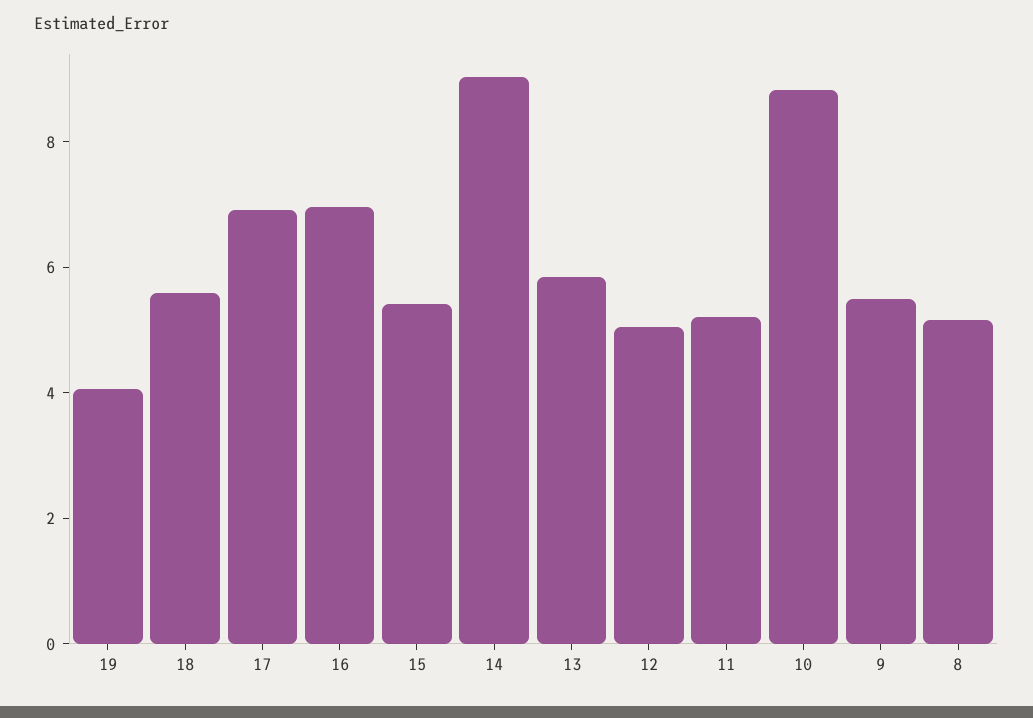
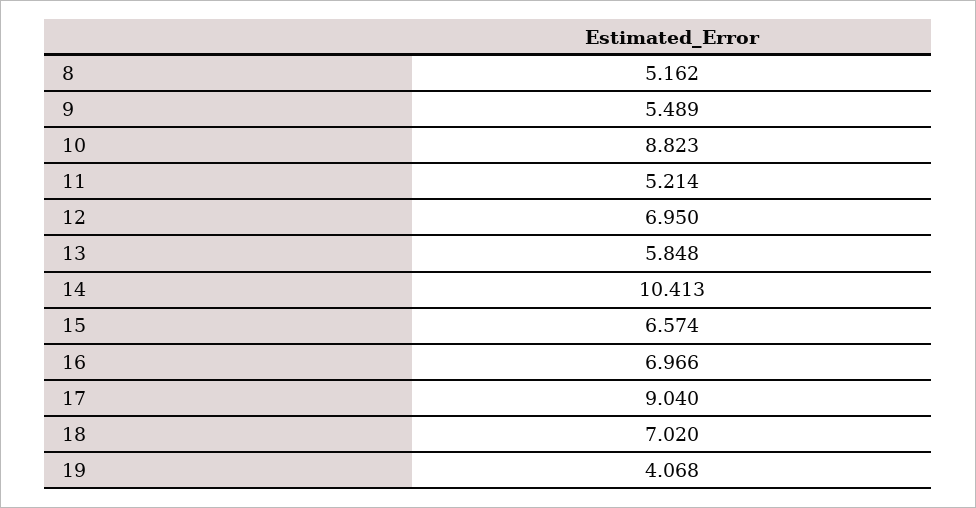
18: 5.5 -> 7.02
17: 7 -> 9.04
15: 5.5 -> 6.574
14: 9 -> 10.413
12: 5 -> 6.95

